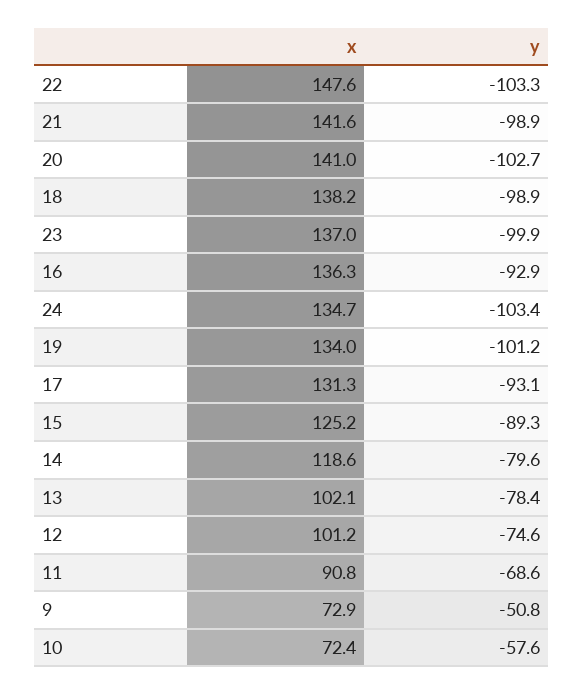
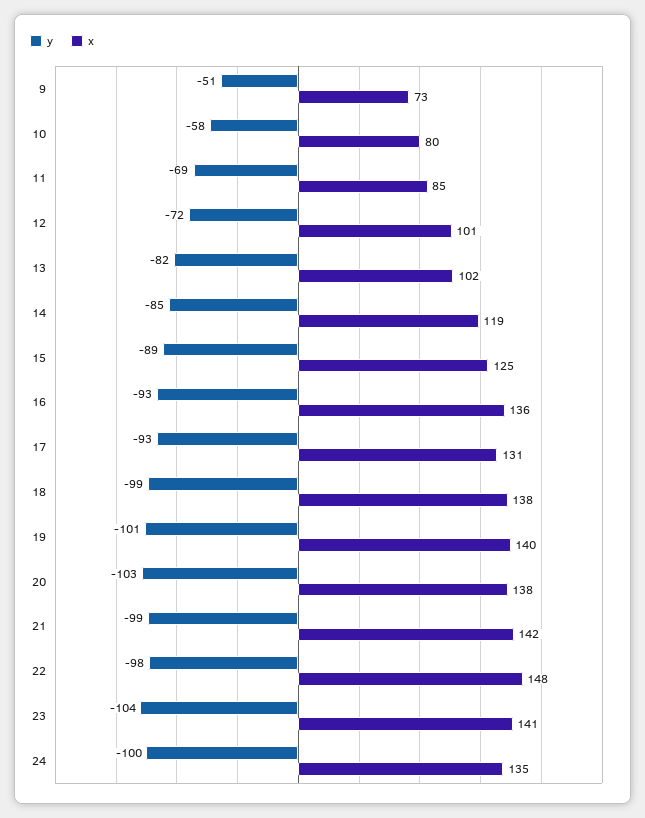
y, 22: -103.3 -> -98
x, 20: 141 -> 138
x, 23: 137 -> 141
y, 23: -99.9 -> -104
y, 24: -103.4 -> -100
x, 19: 134 -> 140
y, 14: -79.6 -> -85
y, 13: -78.4 -> -82
y, 12: -74.6 -> -72
x, 11: 90.8 -> 85
x, 10: 72.4 -> 80

